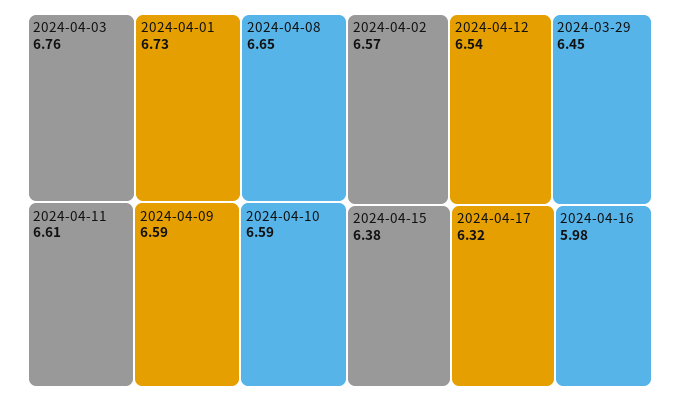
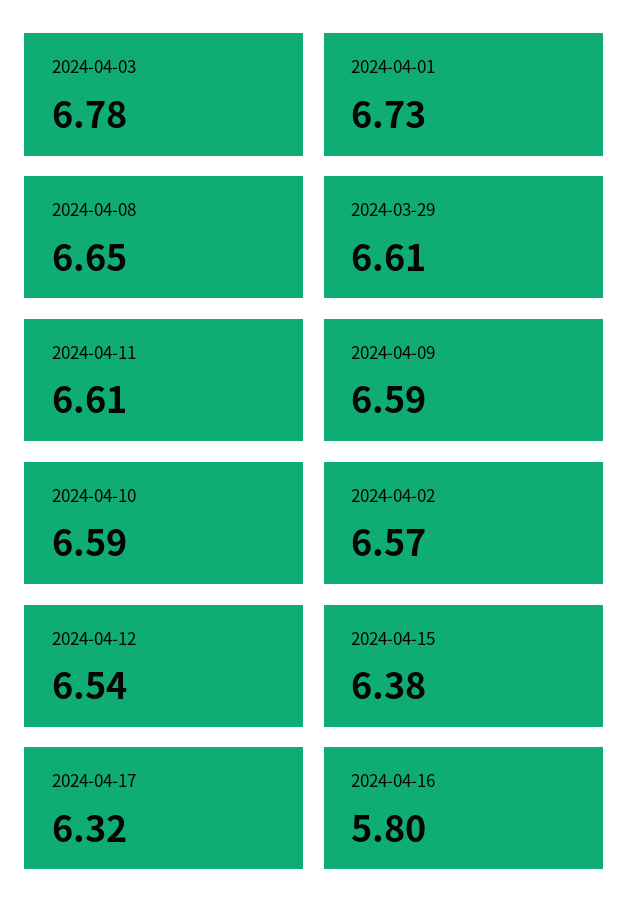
2024-04-03: 6.76 -> 6.78
2024-03-29: 6.45 -> 6.61
2024-04-16: 5.98 -> 5.8

